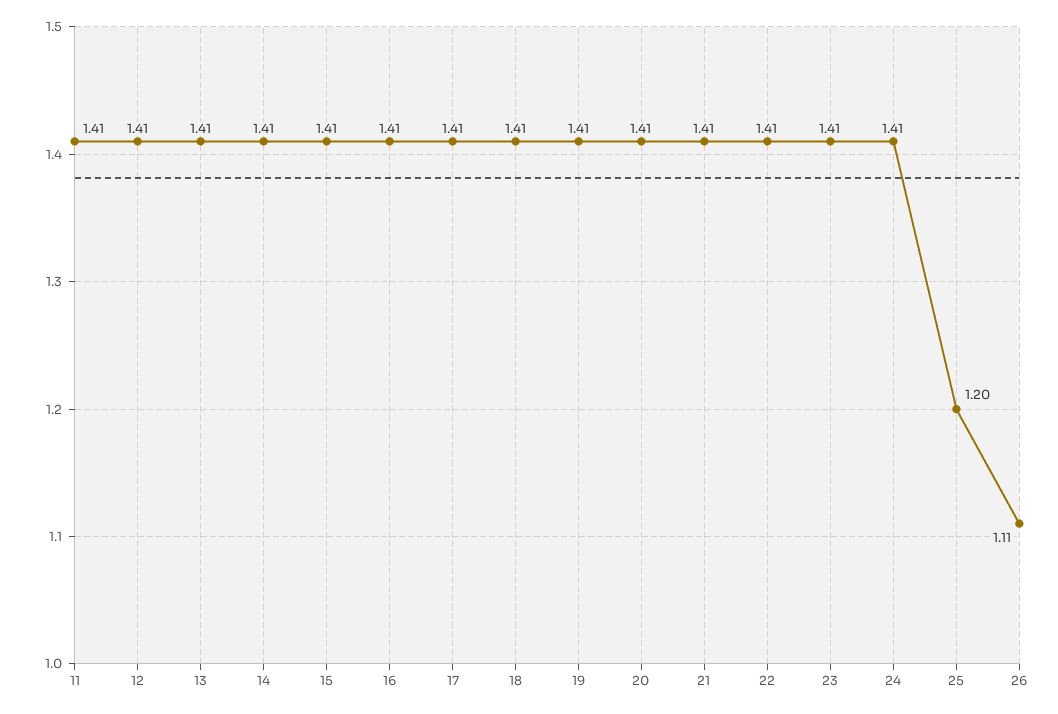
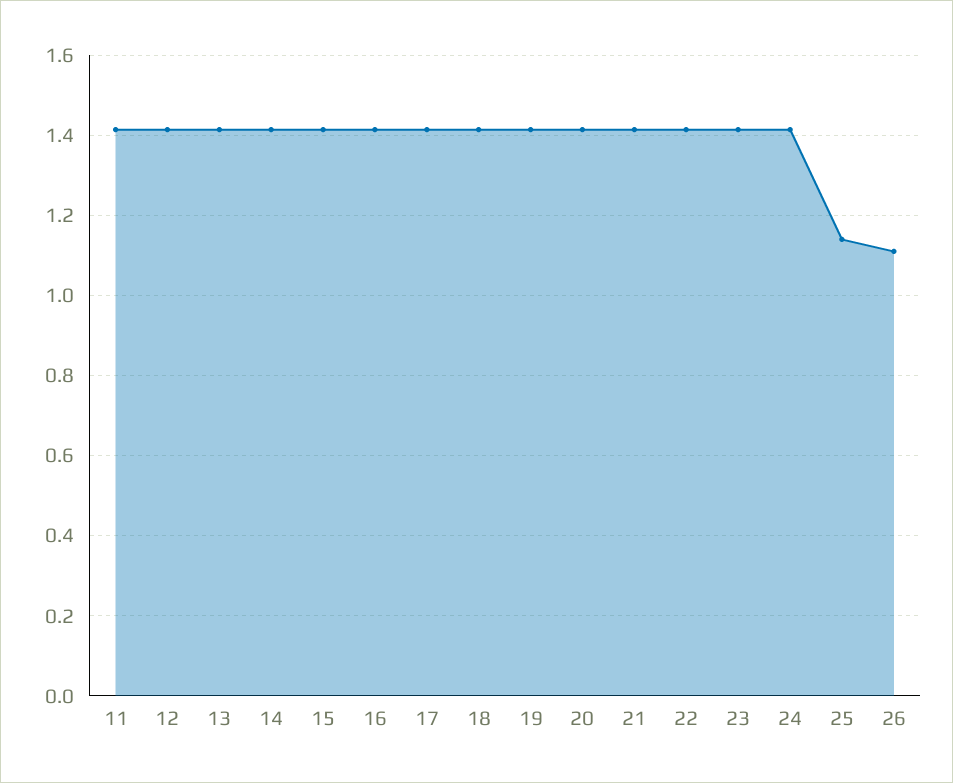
25: 1.2 -> 1.14

